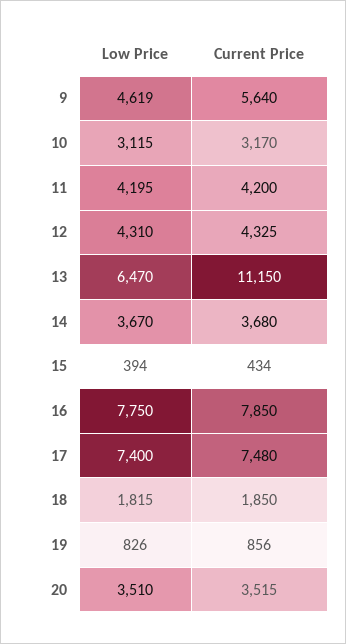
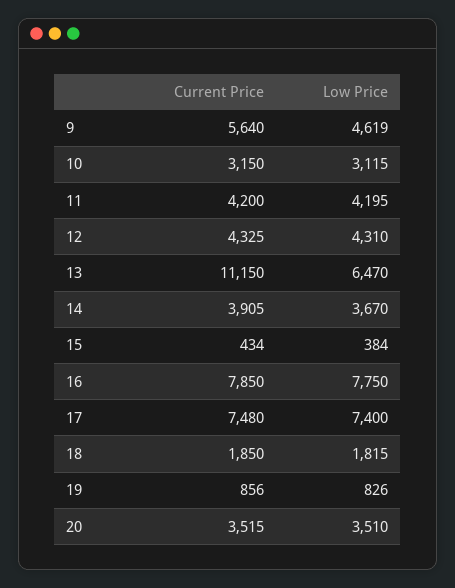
Current Price, 10: 3170 -> 3150
Current Price, 14: 3680 -> 3905
Low Price, 15: 394 -> 384

